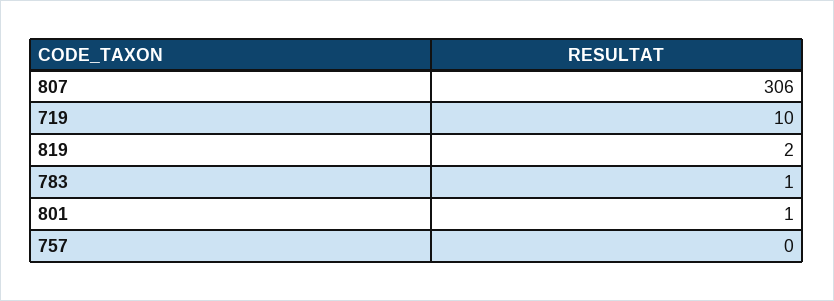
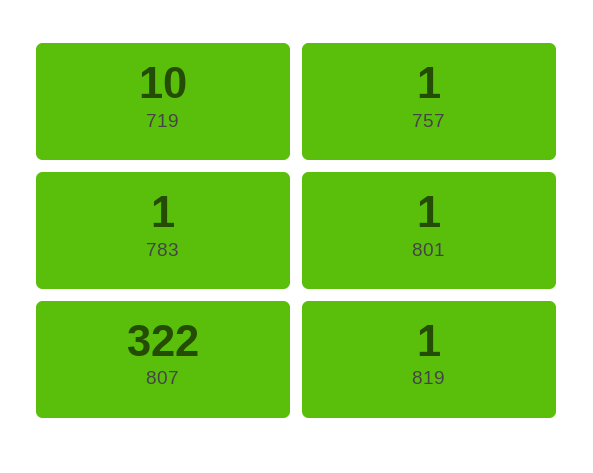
807: 306 -> 322
819: 2 -> 1
757: 0 -> 1

